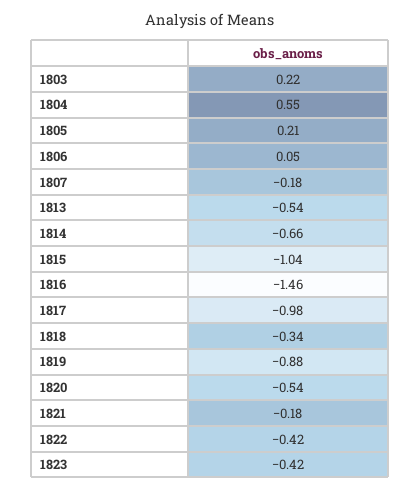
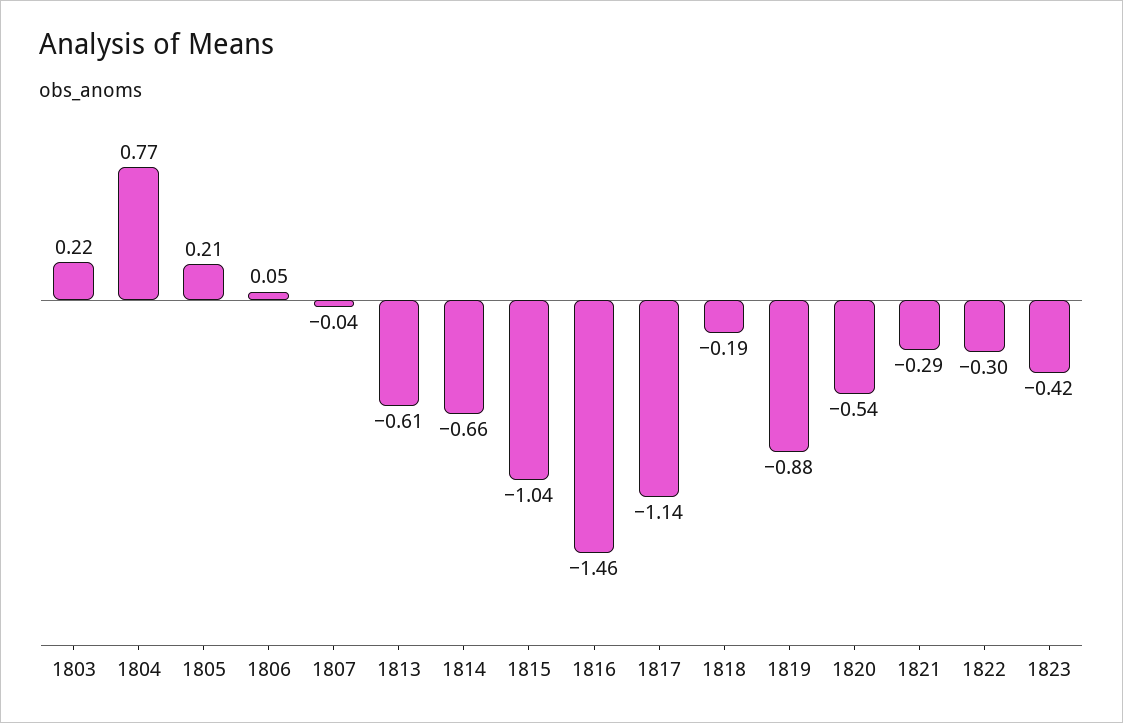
1804: 0.55 -> 0.77
1807: -0.18 -> -0.04
1813: -0.54 -> -0.61
1817: -0.98 -> -1.14
1818: -0.34 -> -0.19
1821: -0.18 -> -0.29
1822: -0.42 -> -0.3

